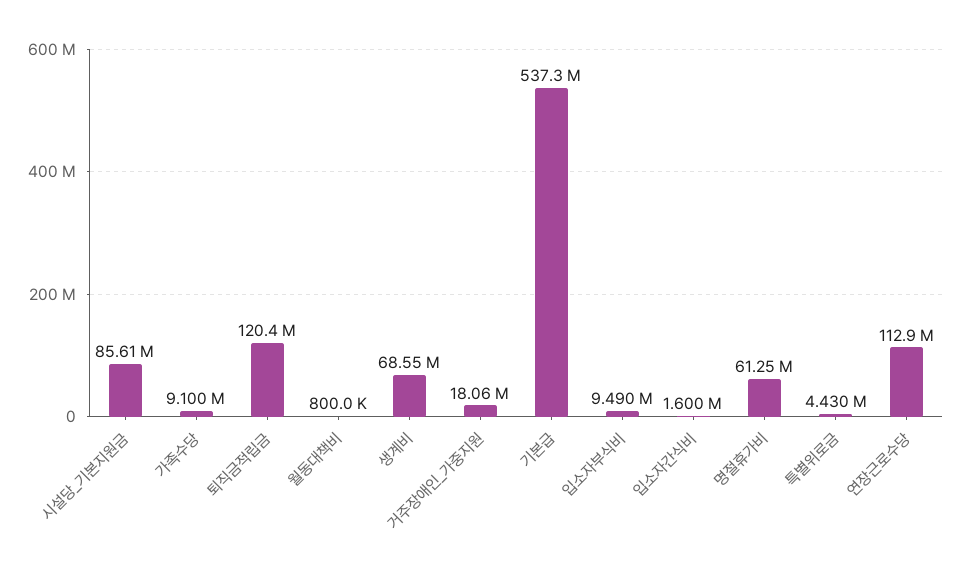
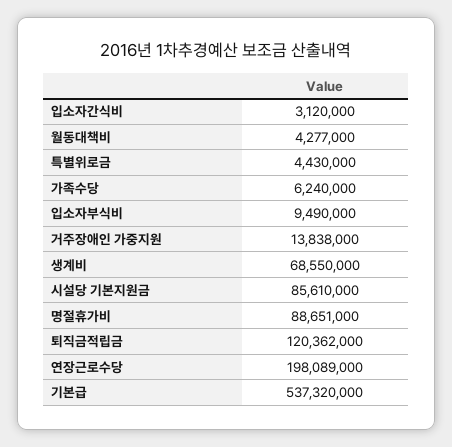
가족수당: 9100000 -> 6240000
월동대책비: 800000 -> 4277000
거주장애인_가중지원: 18060000 -> 13838000
입소자간식비: 1600000 -> 3120000
명절휴가비: 61250000 -> 88651000
연장근로수당: 112900000 -> 198089000

